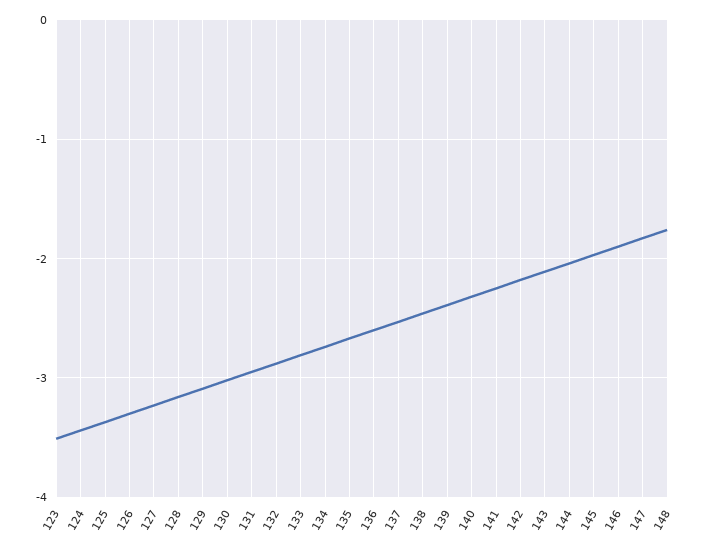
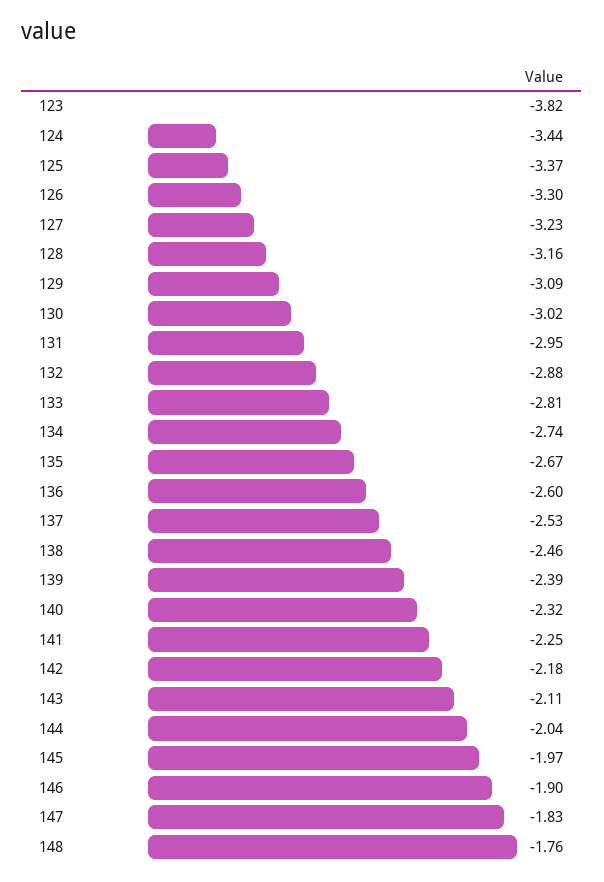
123: -3.5 -> -3.82

